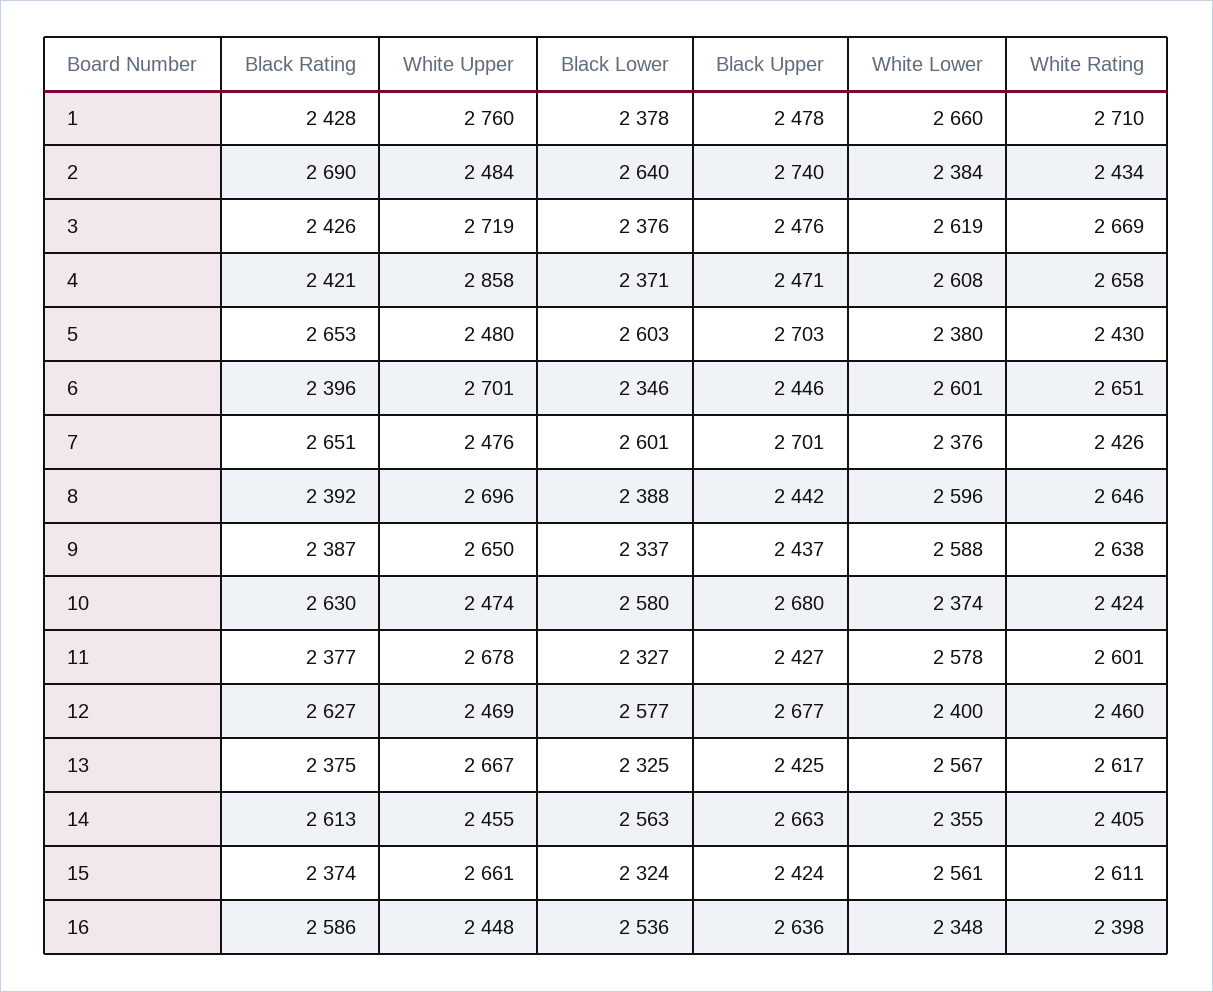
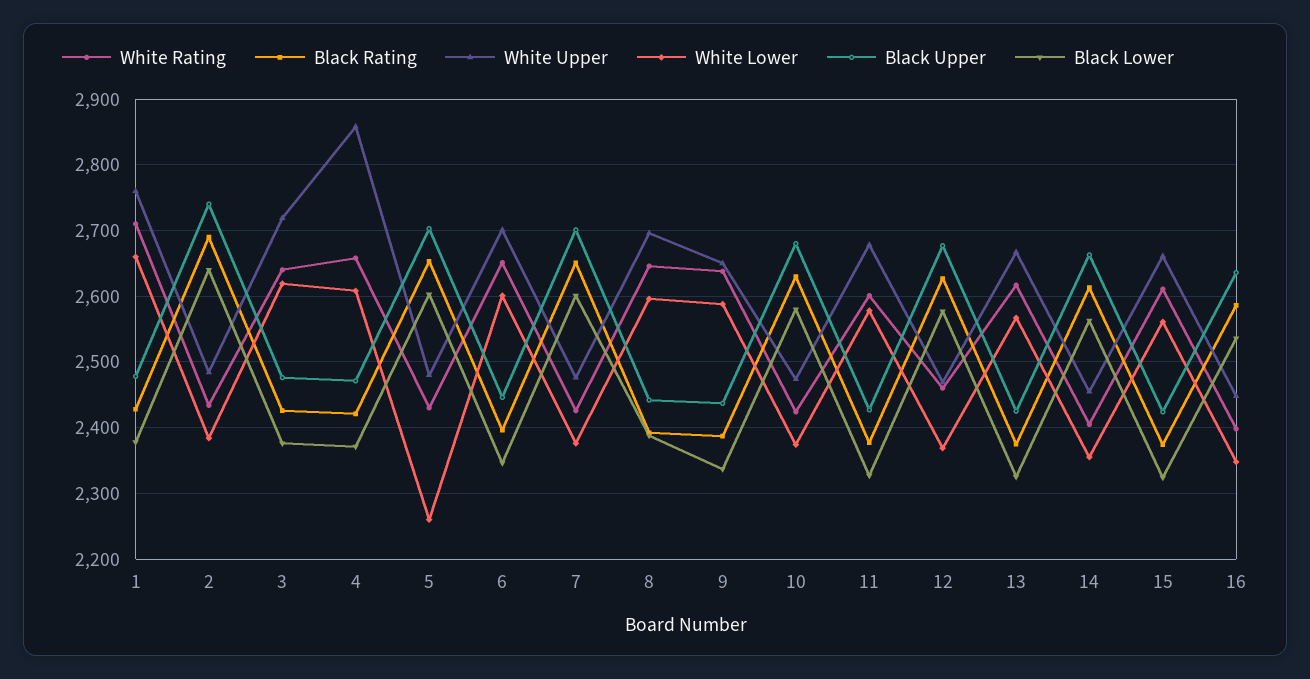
White Rating, 3: 2669 -> 2640
White Lower, 5: 2380 -> 2260
White Lower, 12: 2400 -> 2370

